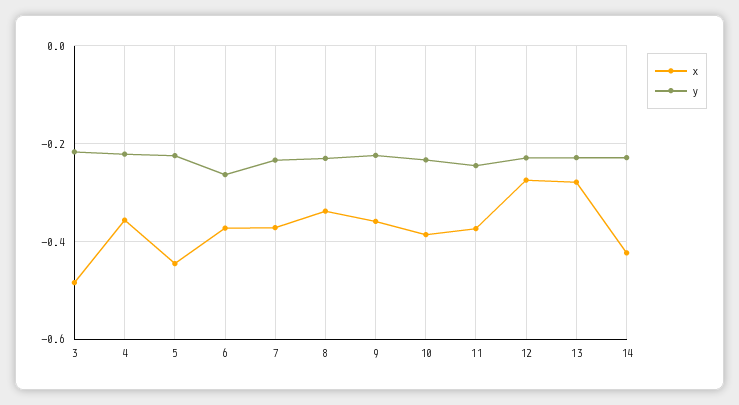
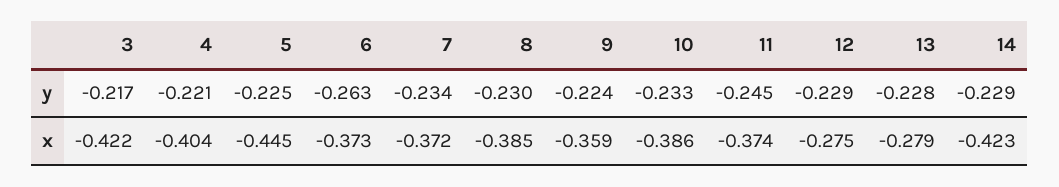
x, 3: -0.48 -> -0.422
x, 4: -0.36 -> -0.404
x, 8: -0.34 -> -0.385

